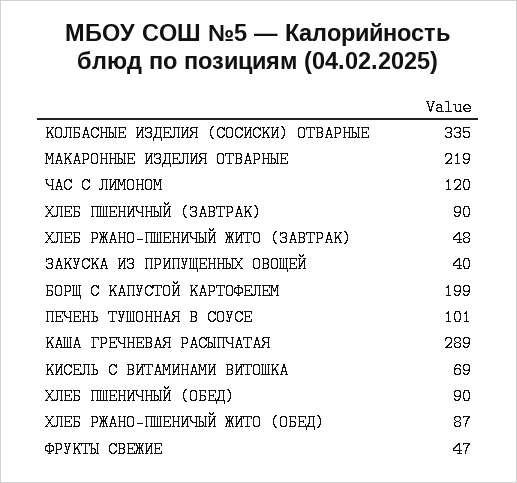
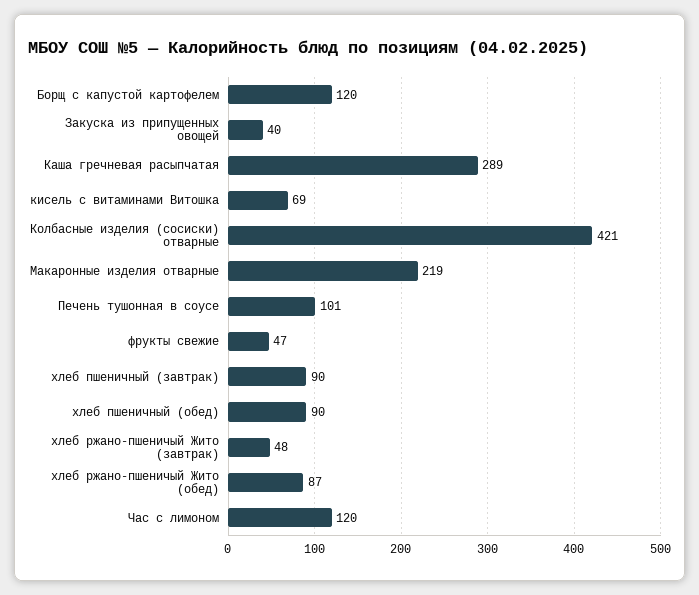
КОЛБАСНЫЕ ИЗДЕЛИЯ (СОСИСКИ) ОТВАРНЫЕ: 335 -> 421
БОРЩ С КАПУСТОЙ КАРТОФЕЛЕМ: 199 -> 120

